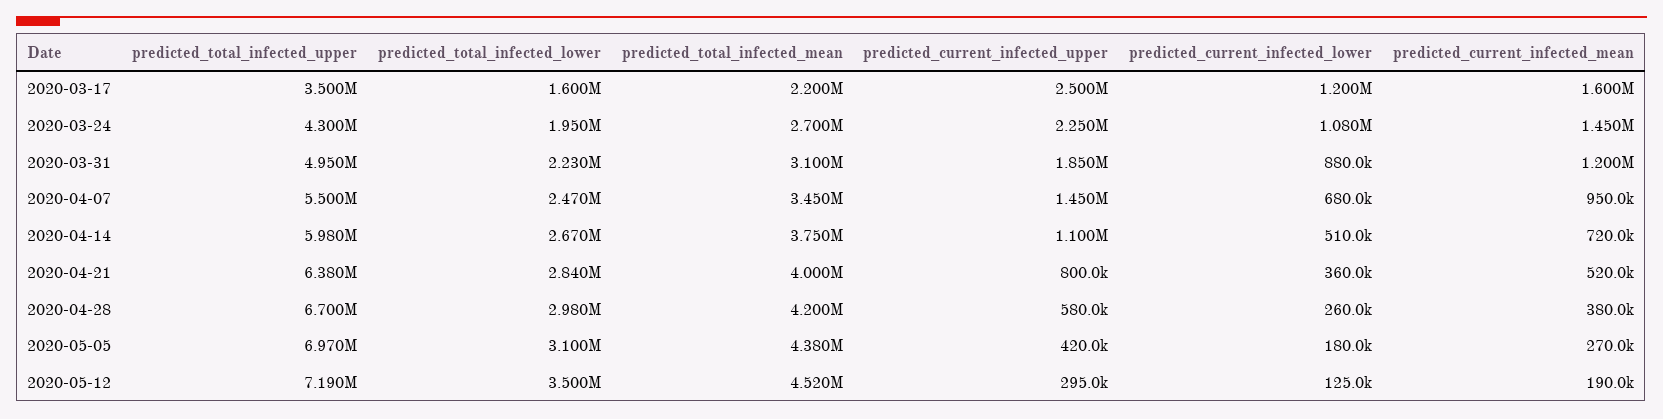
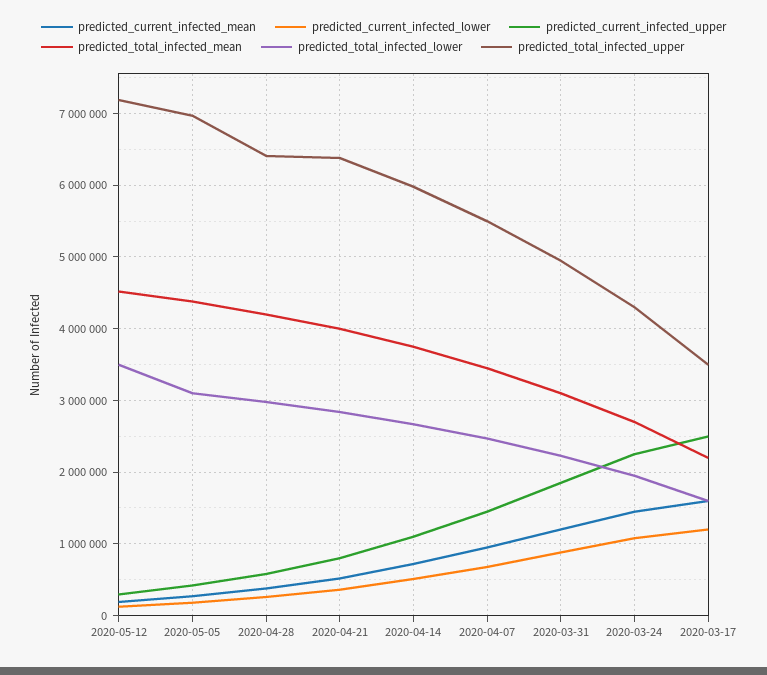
predicted_total_infected_upper, 2020-04-28: 6700000 -> 6400000

